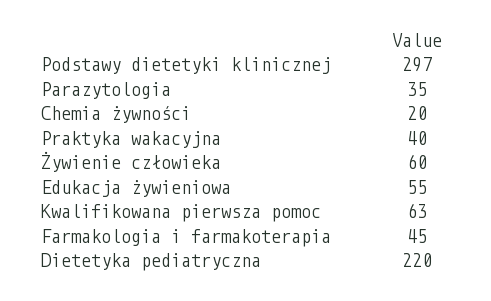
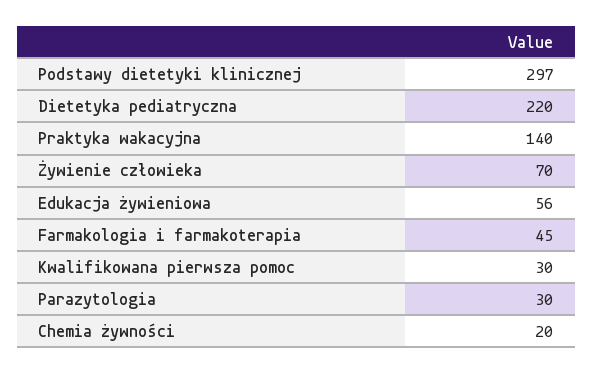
Parazytologia: 35 -> 30
Praktyka wakacyjna: 40 -> 140
Żywienie człowieka: 60 -> 70
Edukacja żywieniowa: 55 -> 56
Kwalifikowana pierwsza pomoc: 63 -> 30

